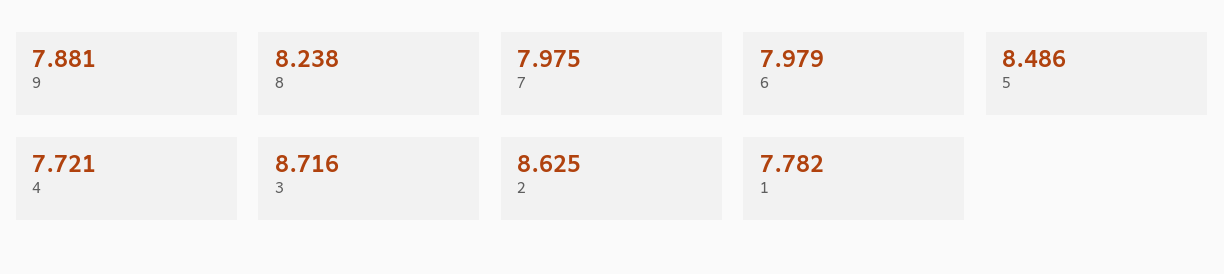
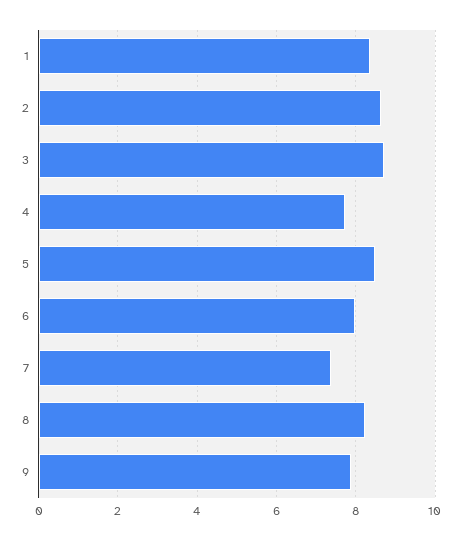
7: 7.975 -> 7.4
1: 7.782 -> 8.4

